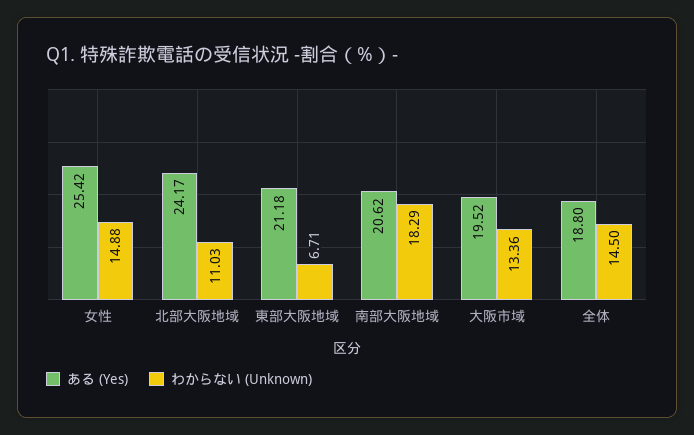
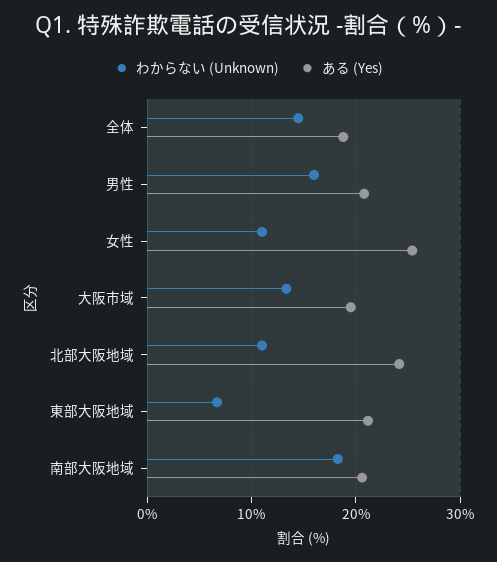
わからない (Unknown), 女性: 14.88 -> 11
わからない (Unknown), 男性: none -> 16
ある (Yes), 男性: none -> 21

